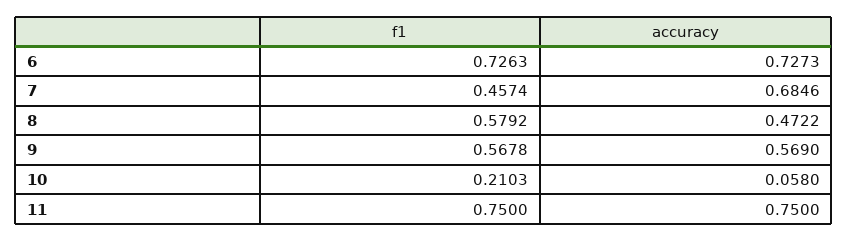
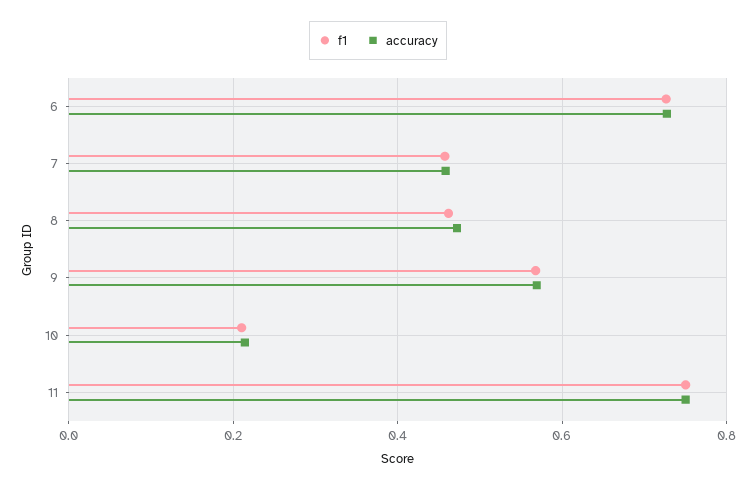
accuracy, 7: 0.6846 -> 0.46
f1, 8: 0.5792 -> 0.46
accuracy, 10: 0.058 -> 0.22

